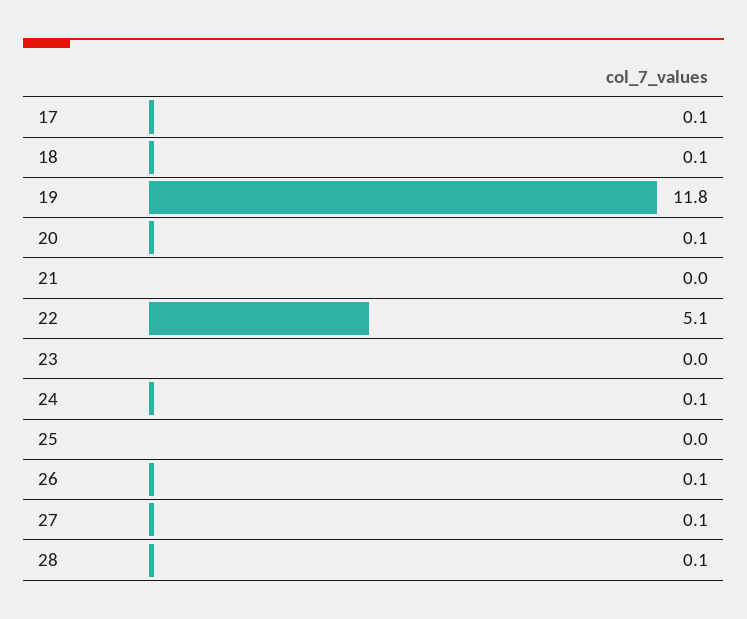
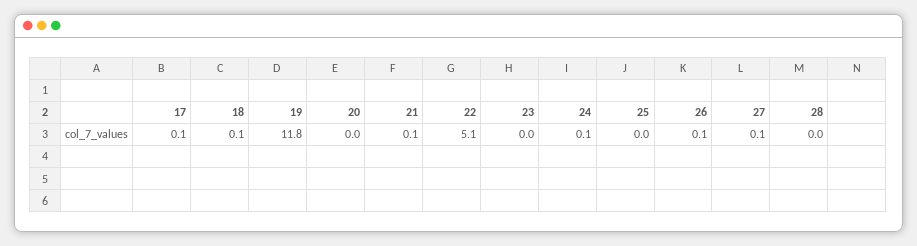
20: 0.1 -> 0
21: 0 -> 0.1
28: 0.1 -> 0

